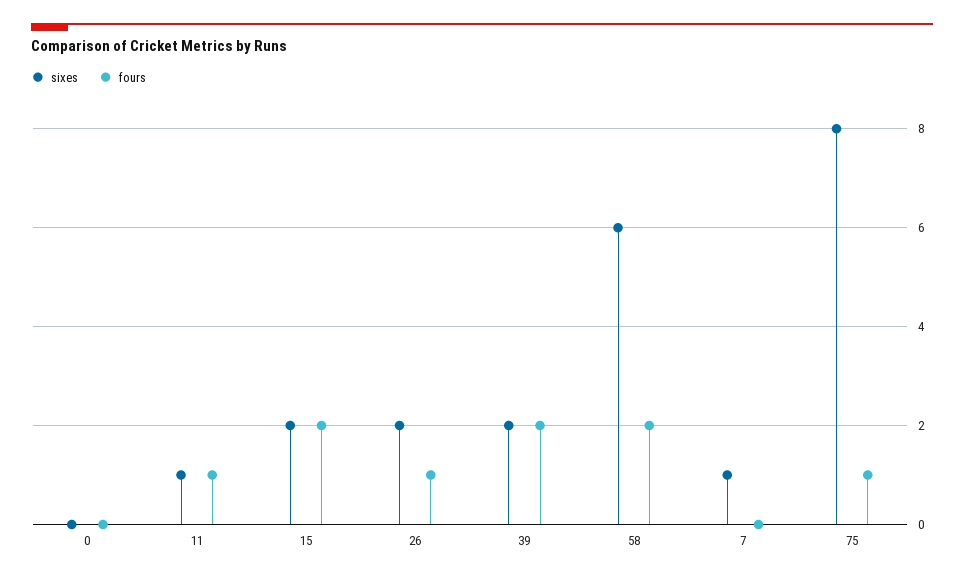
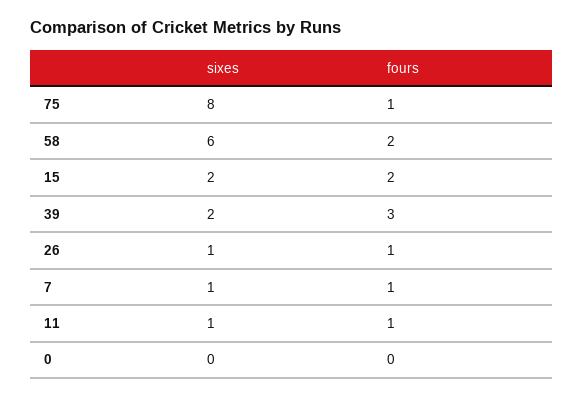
sixes, 26: 2 -> 1
fours, 39: 2 -> 3
fours, 7: 0 -> 1

